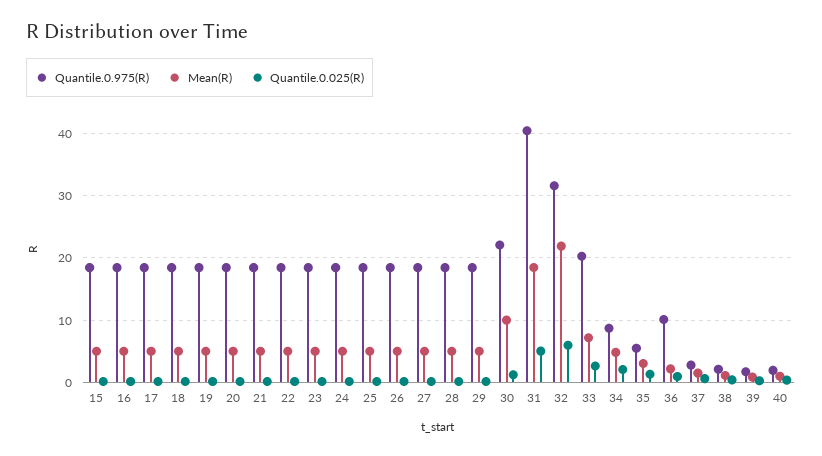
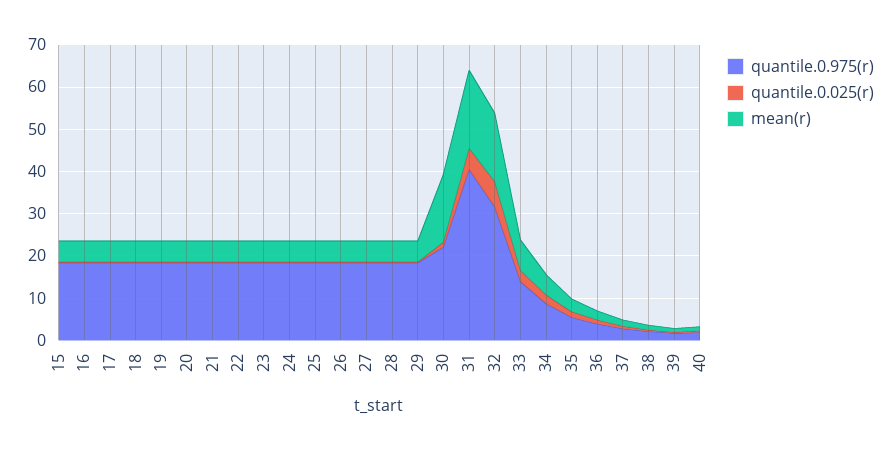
Mean(R), 30: 10 -> 16
Mean(R), 32: 22 -> 16
Quantile.0.975(R), 33: 20 -> 14
Quantile.0.975(R), 36: 10 -> 4

